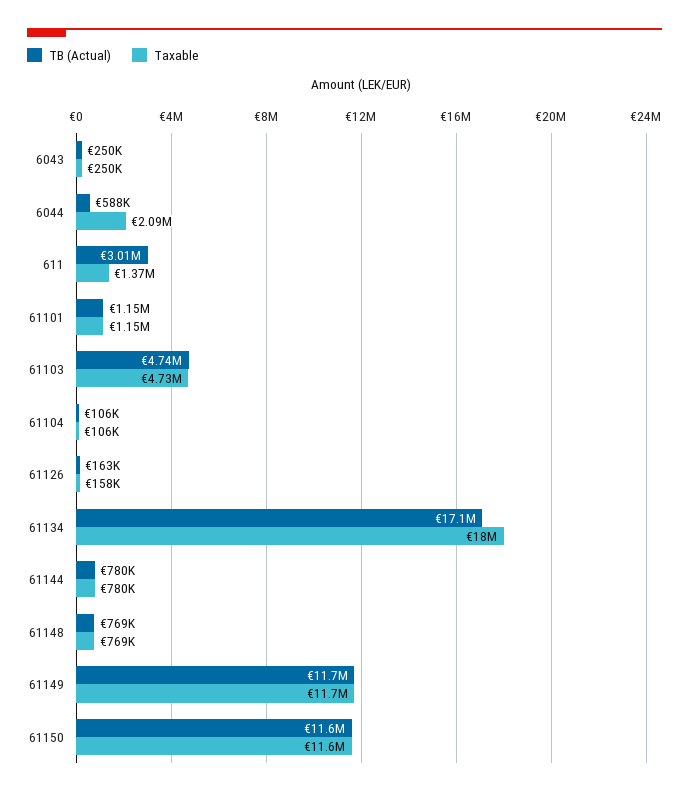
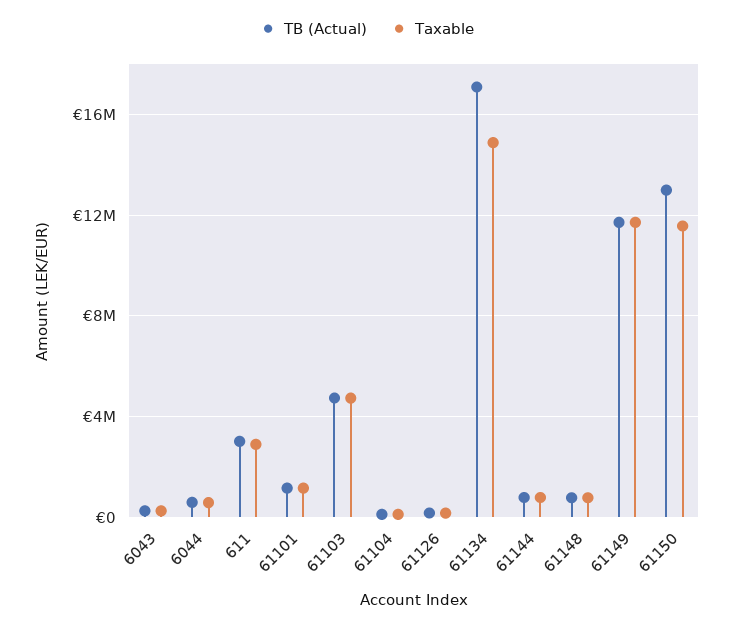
Taxable, 6044: 2090000 -> 500000
Taxable, 611: 1370000 -> 3000000
Taxable, 61134: 18000000 -> 15000000
TB (Actual), 61150: 11600000 -> 13000000

